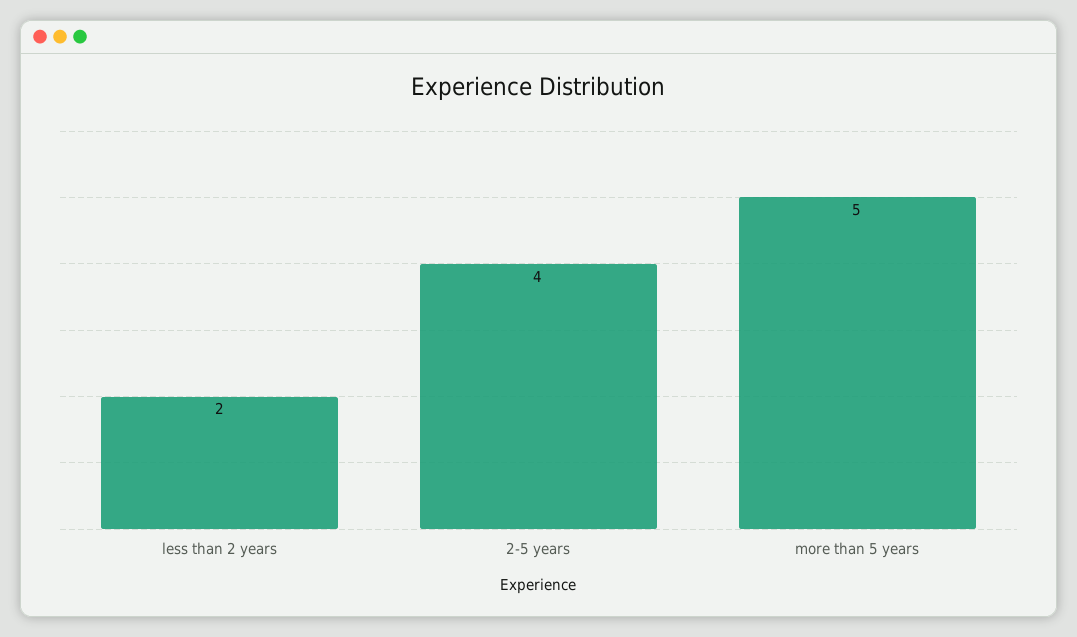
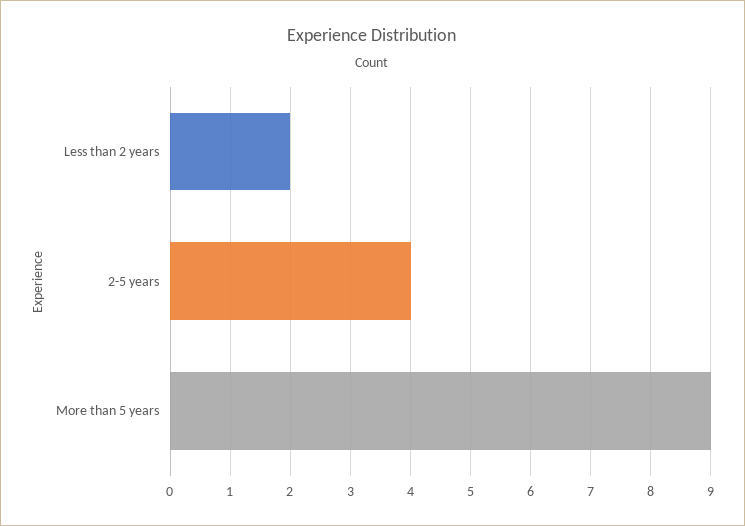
more than 5 years: 5 -> 9

